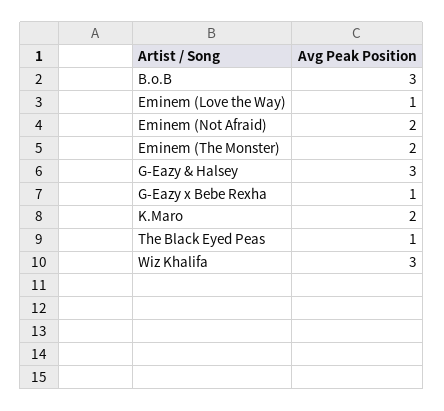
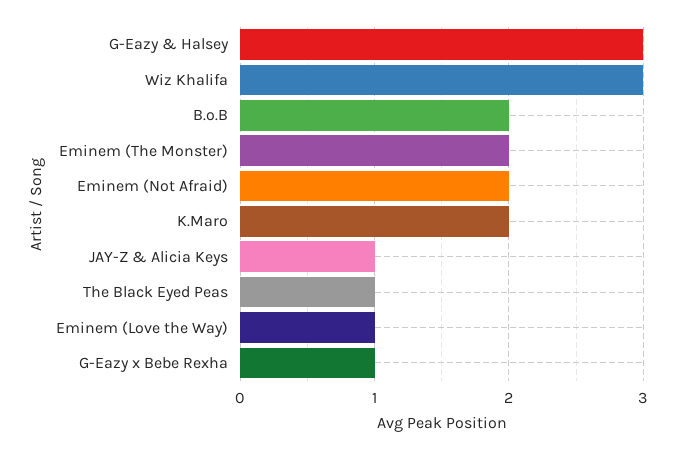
B.o.B: 3 -> 2
JAY-Z & Alicia Keys: none -> 1

